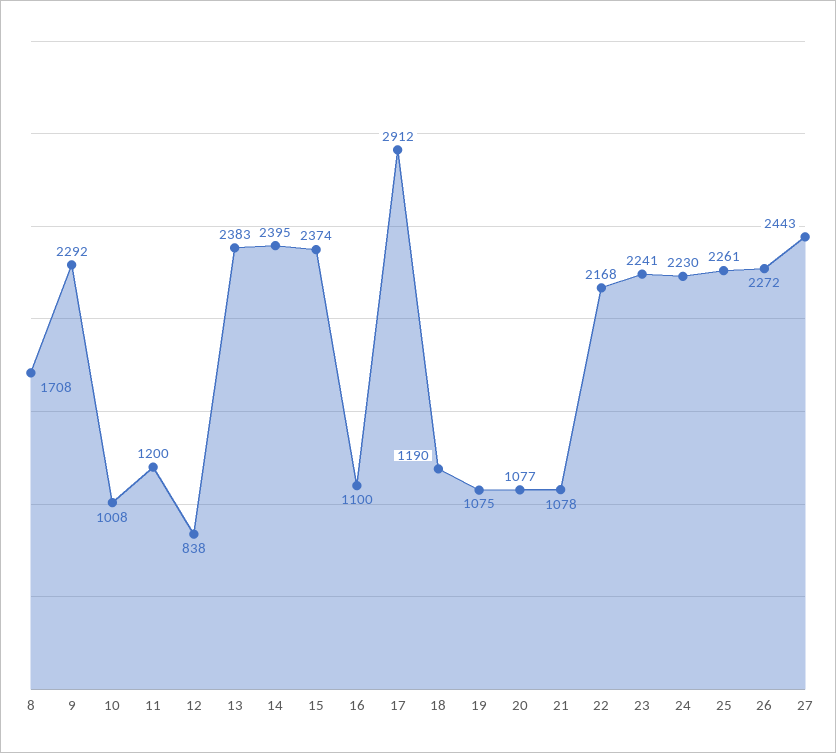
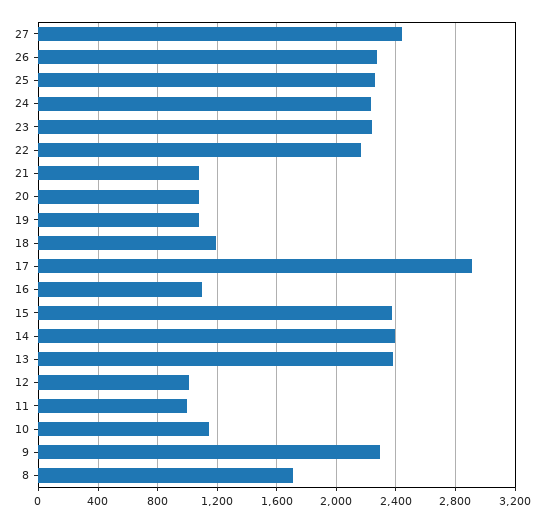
10: 1008 -> 1150
11: 1200 -> 1000
12: 838 -> 1000

